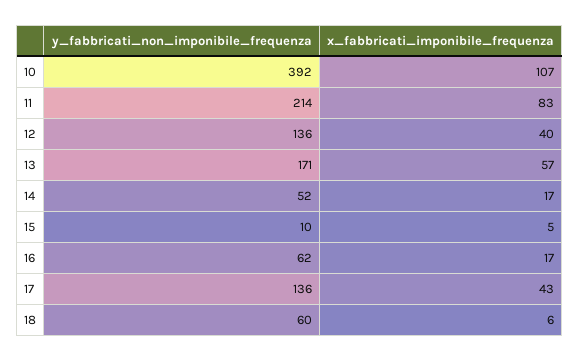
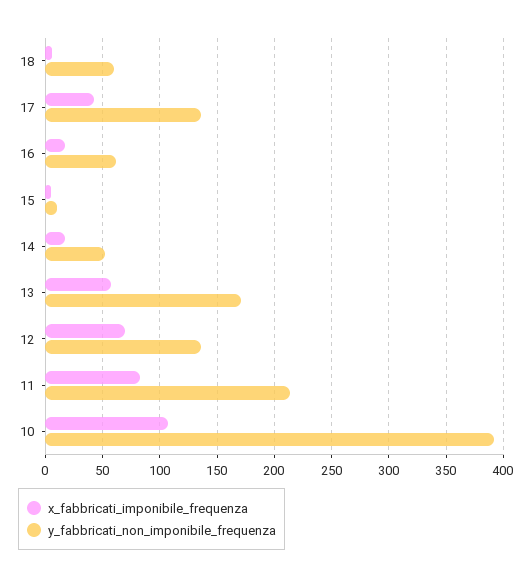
x_fabbricati_imponibile_frequenza, 12: 40 -> 70

